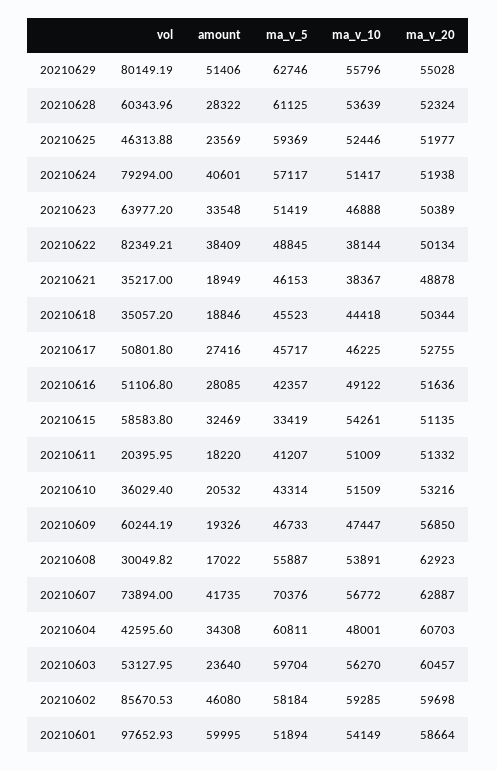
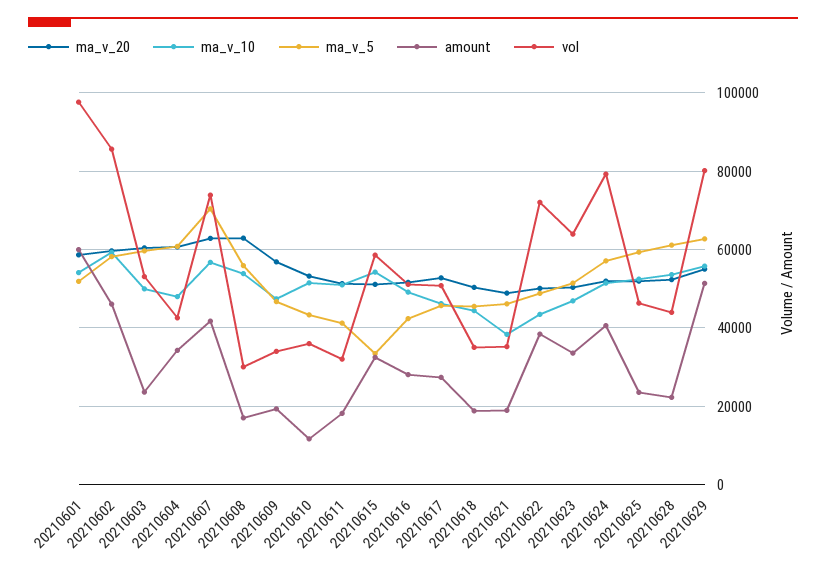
vol, 20210628: 60343.96 -> 44000
amount, 20210628: 28322 -> 22000
vol, 20210622: 82349.21 -> 72000
ma_v_10, 20210622: 38144 -> 44000
vol, 20210611: 20395.95 -> 32000
amount, 20210610: 20532 -> 12000
vol, 20210609: 60244.19 -> 34000
ma_v_10, 20210603: 56270 -> 50000

